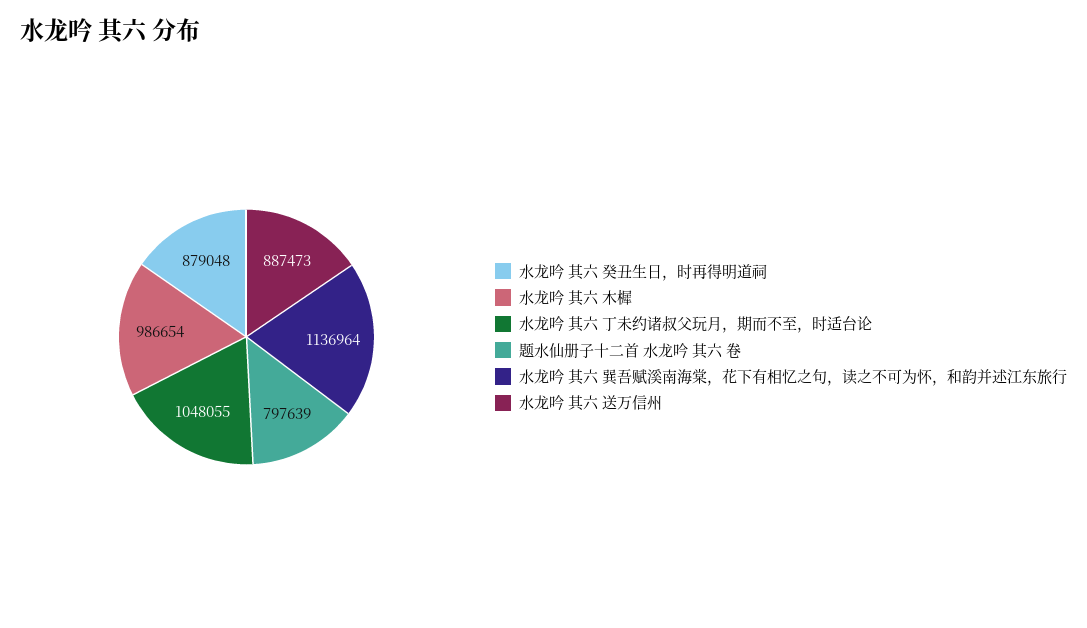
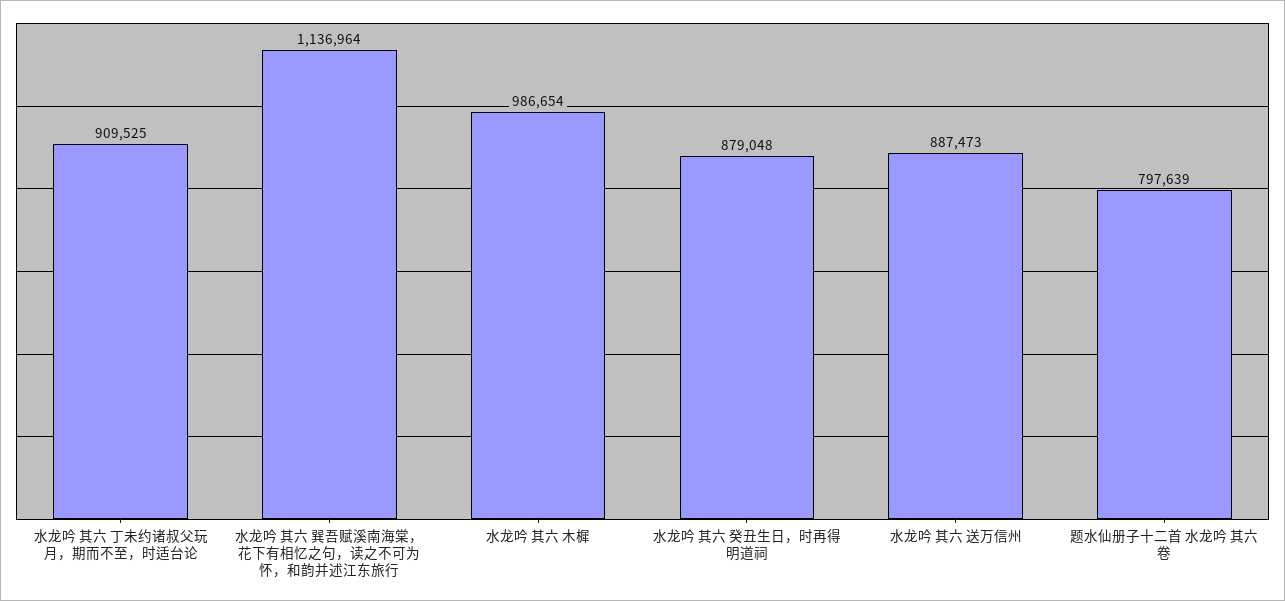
水龙吟 其六 丁未约诸叔父玩月，期而不至，时适台论: 1048055 -> 909525

